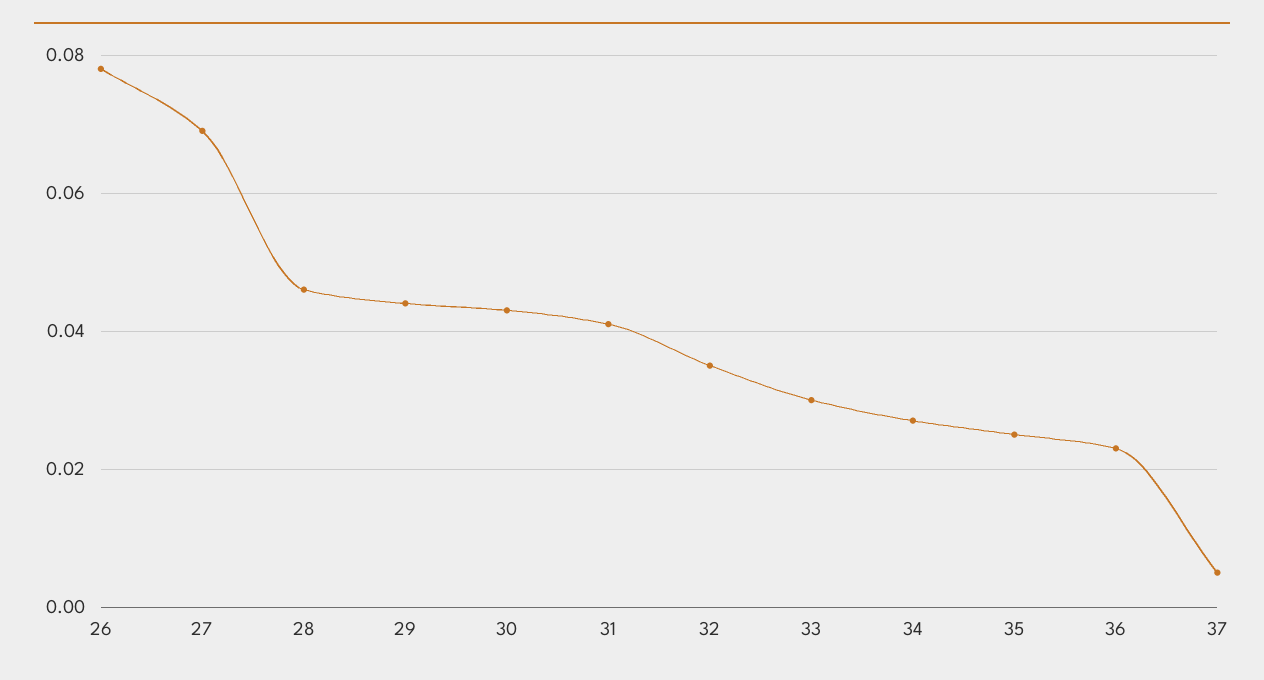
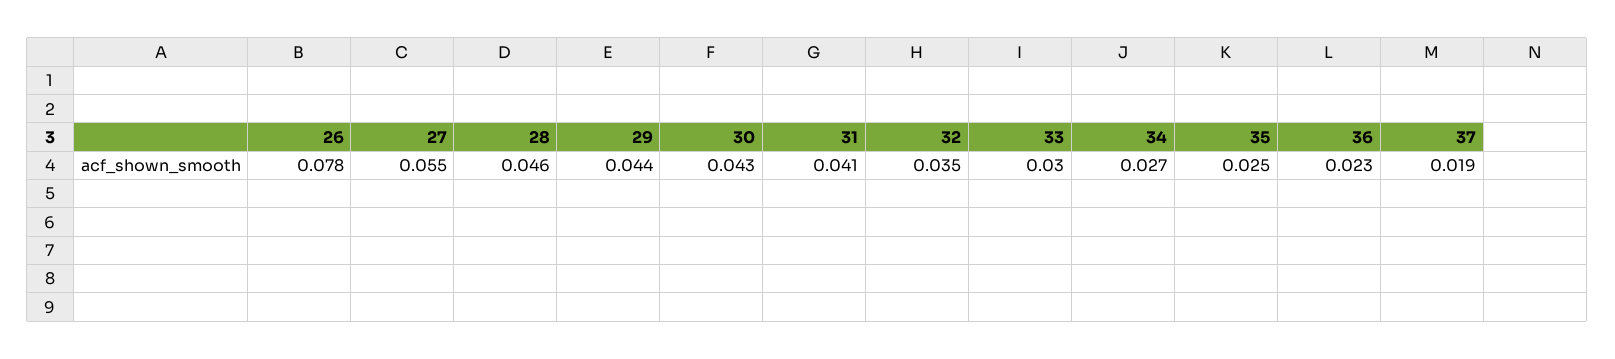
27: 0.07 -> 0.055
37: 0.005 -> 0.019

